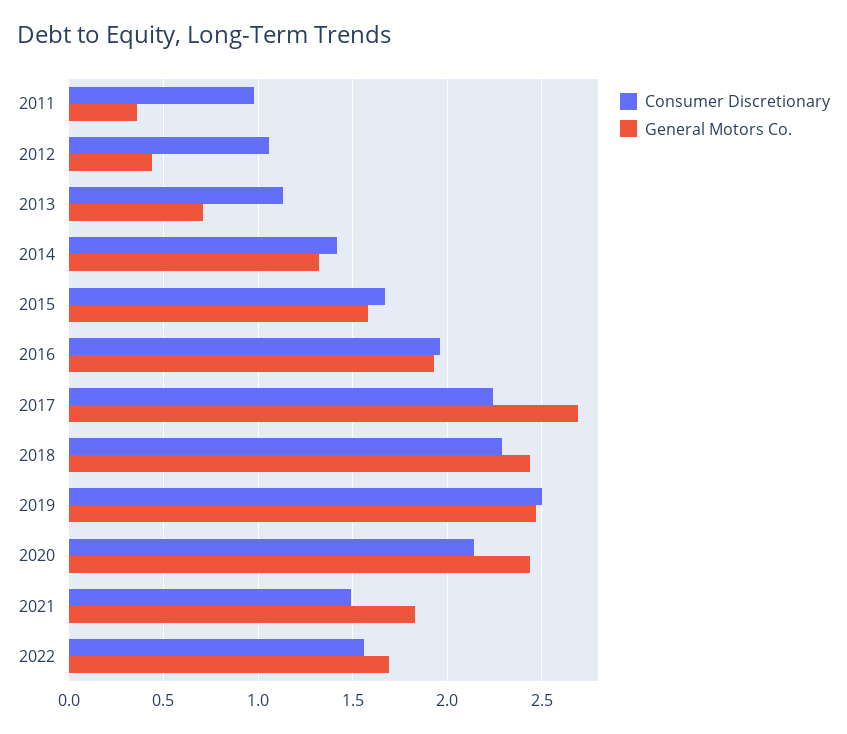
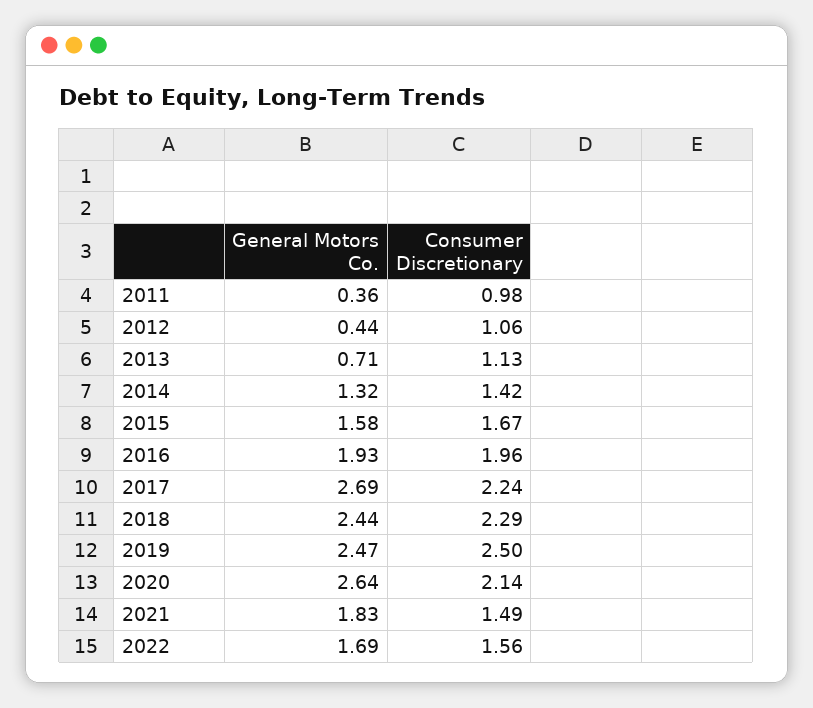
General Motors Co., 2020: 2.45 -> 2.64

